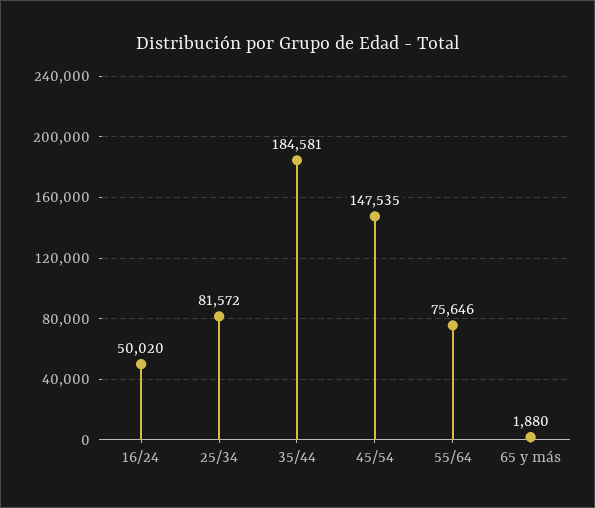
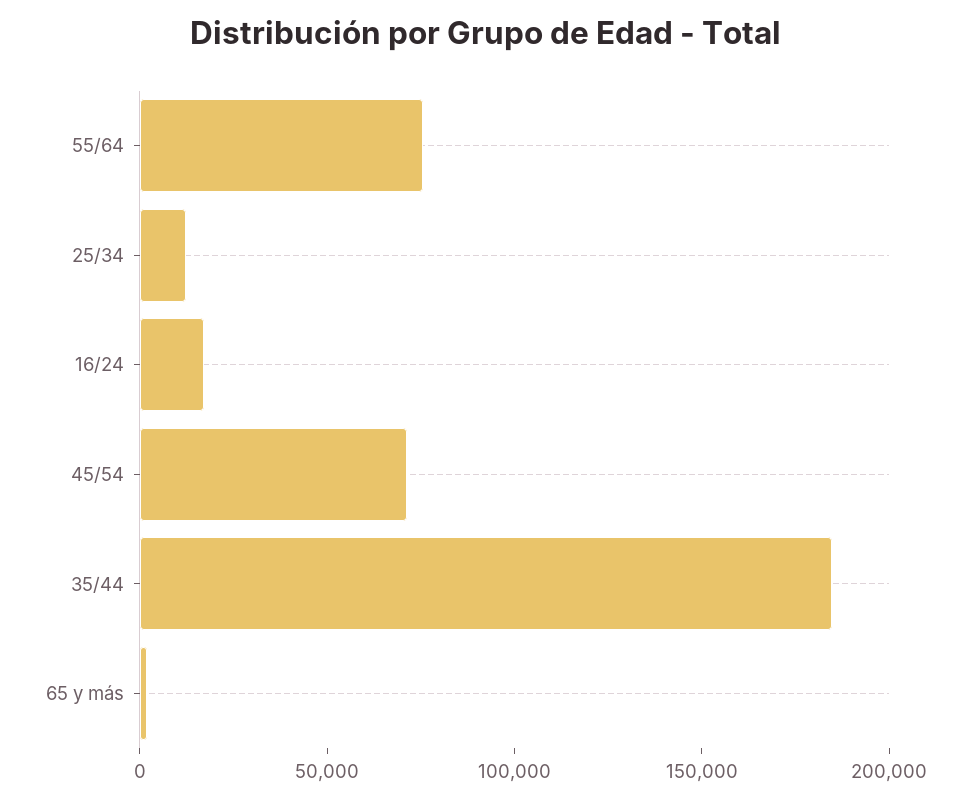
16/24: 50020 -> 20000
25/34: 81572 -> 10000
45/54: 147535 -> 70000

